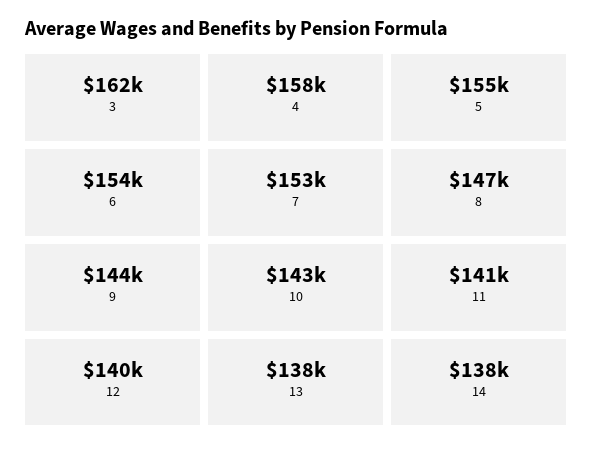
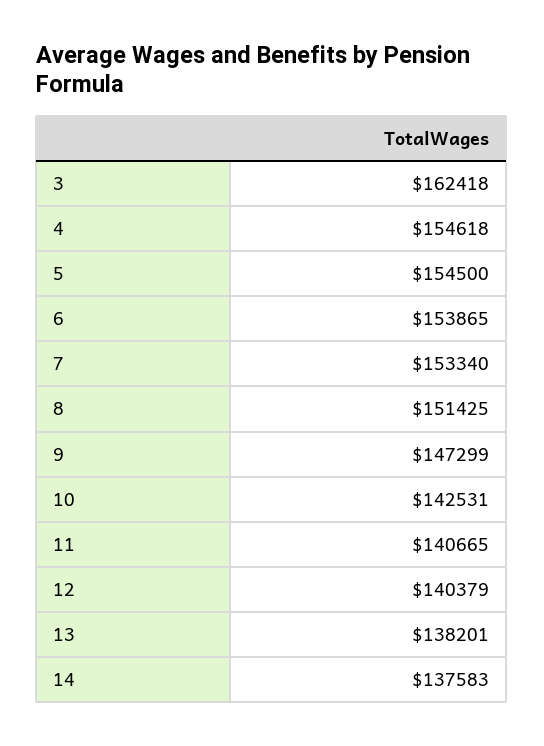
4: 158000 -> 154618
8: 147000 -> 151425
9: 144000 -> 147299

